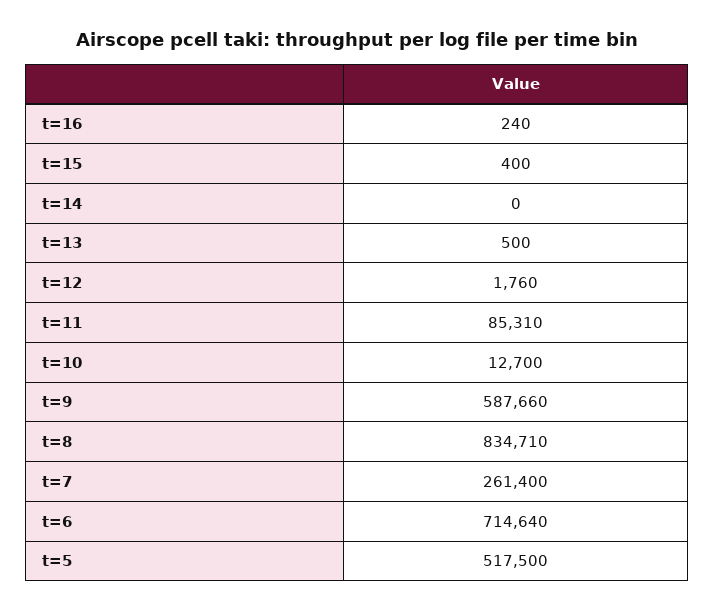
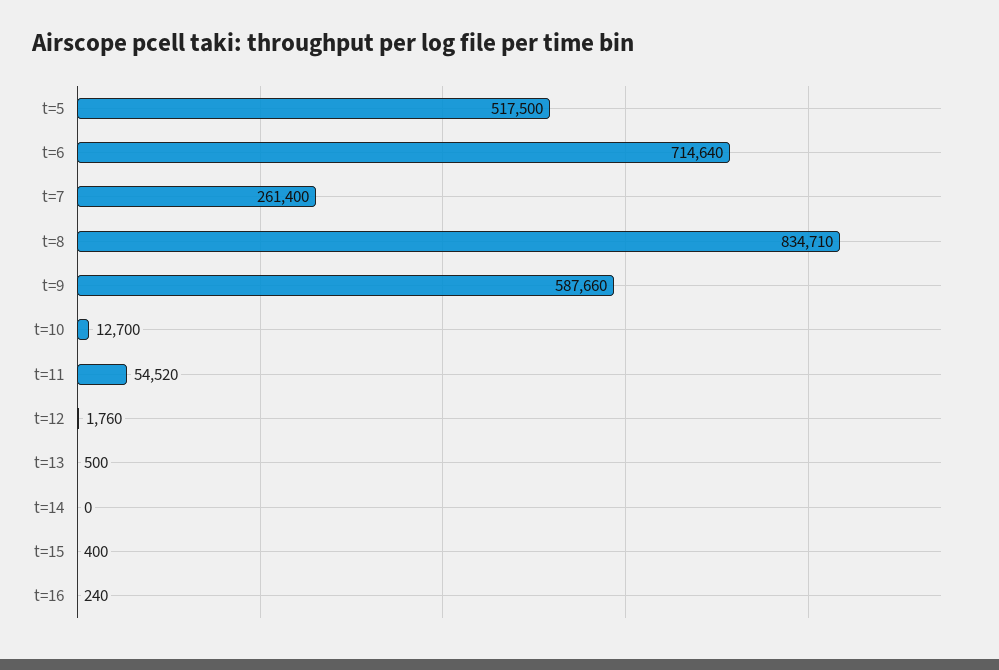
t=11: 85310 -> 54520

